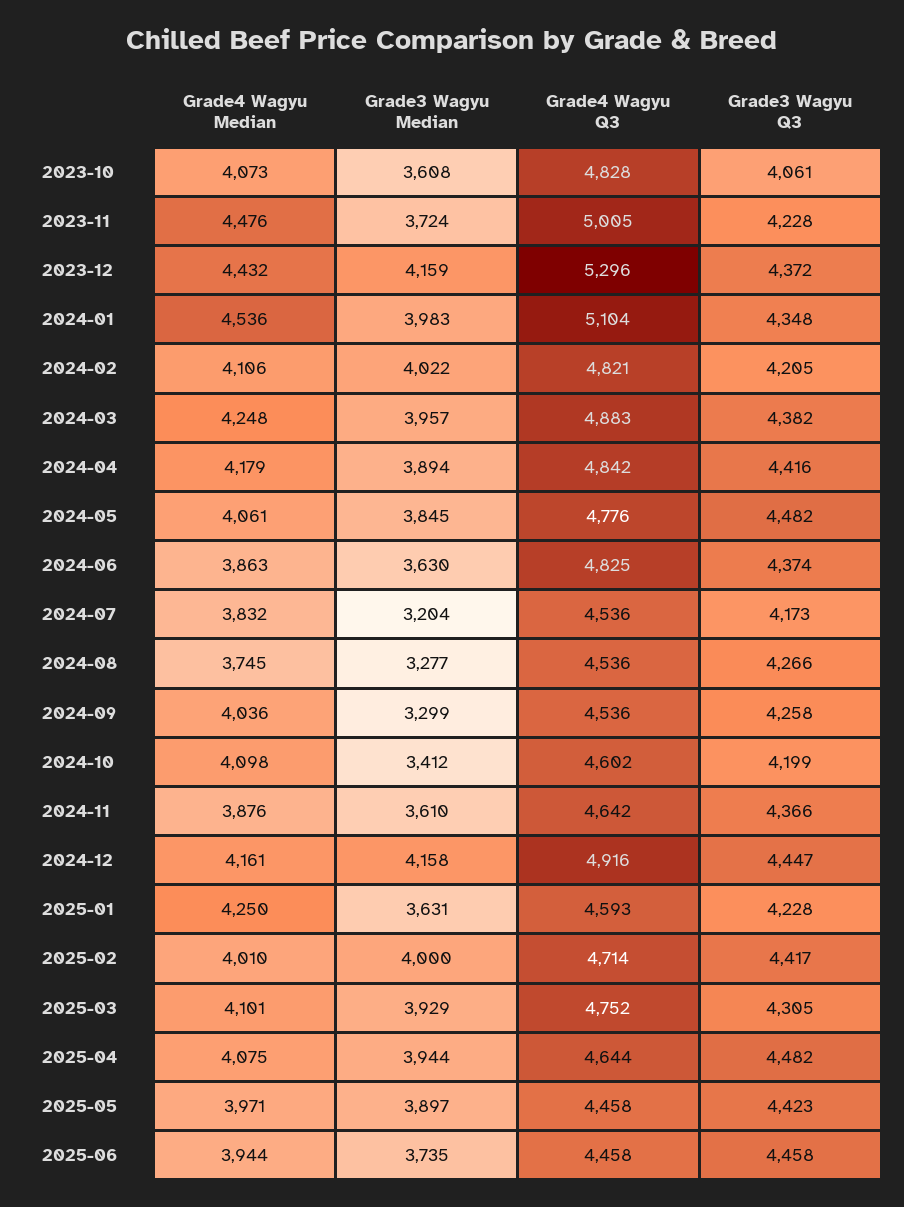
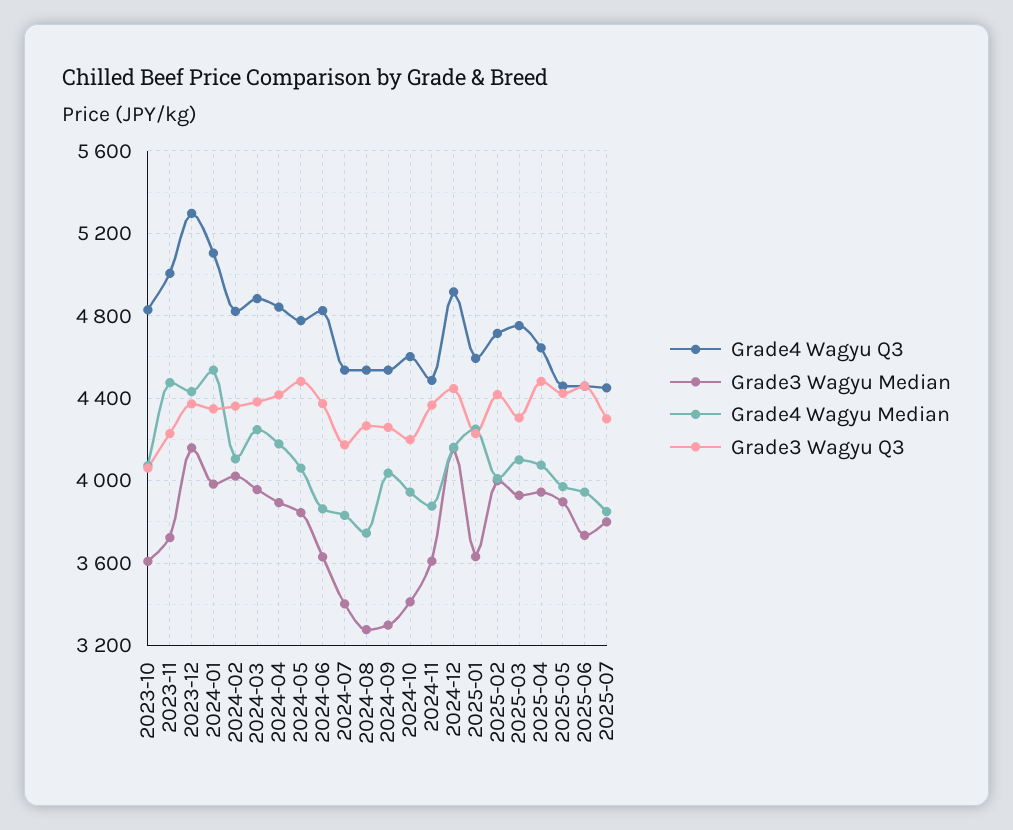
Grade3 Wagyu Q3, 2024-02: 4205 -> 4350
Grade3 Wagyu Median, 2024-07: 3204 -> 3400
Grade4 Wagyu Median, 2024-10: 4098 -> 3950
Grade4 Wagyu Q3, 2024-11: 4642 -> 4500
Grade4 Wagyu Q3, 2025-07: none -> 4450
Grade3 Wagyu Median, 2025-07: none -> 3800
Grade4 Wagyu Median, 2025-07: none -> 3850
Grade3 Wagyu Q3, 2025-07: none -> 4300

